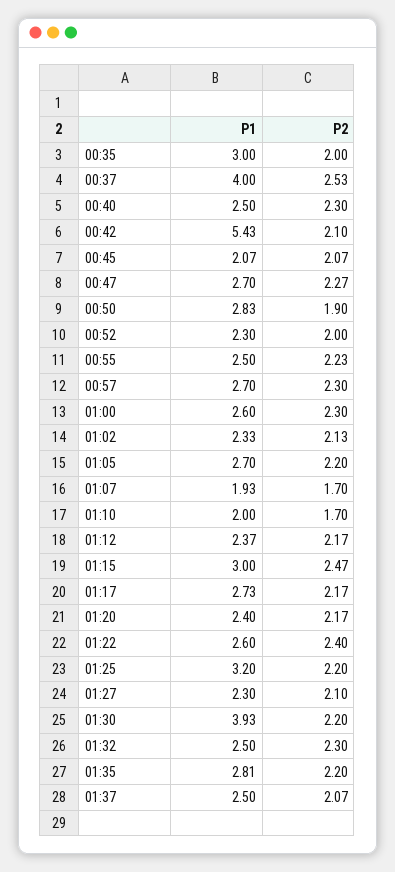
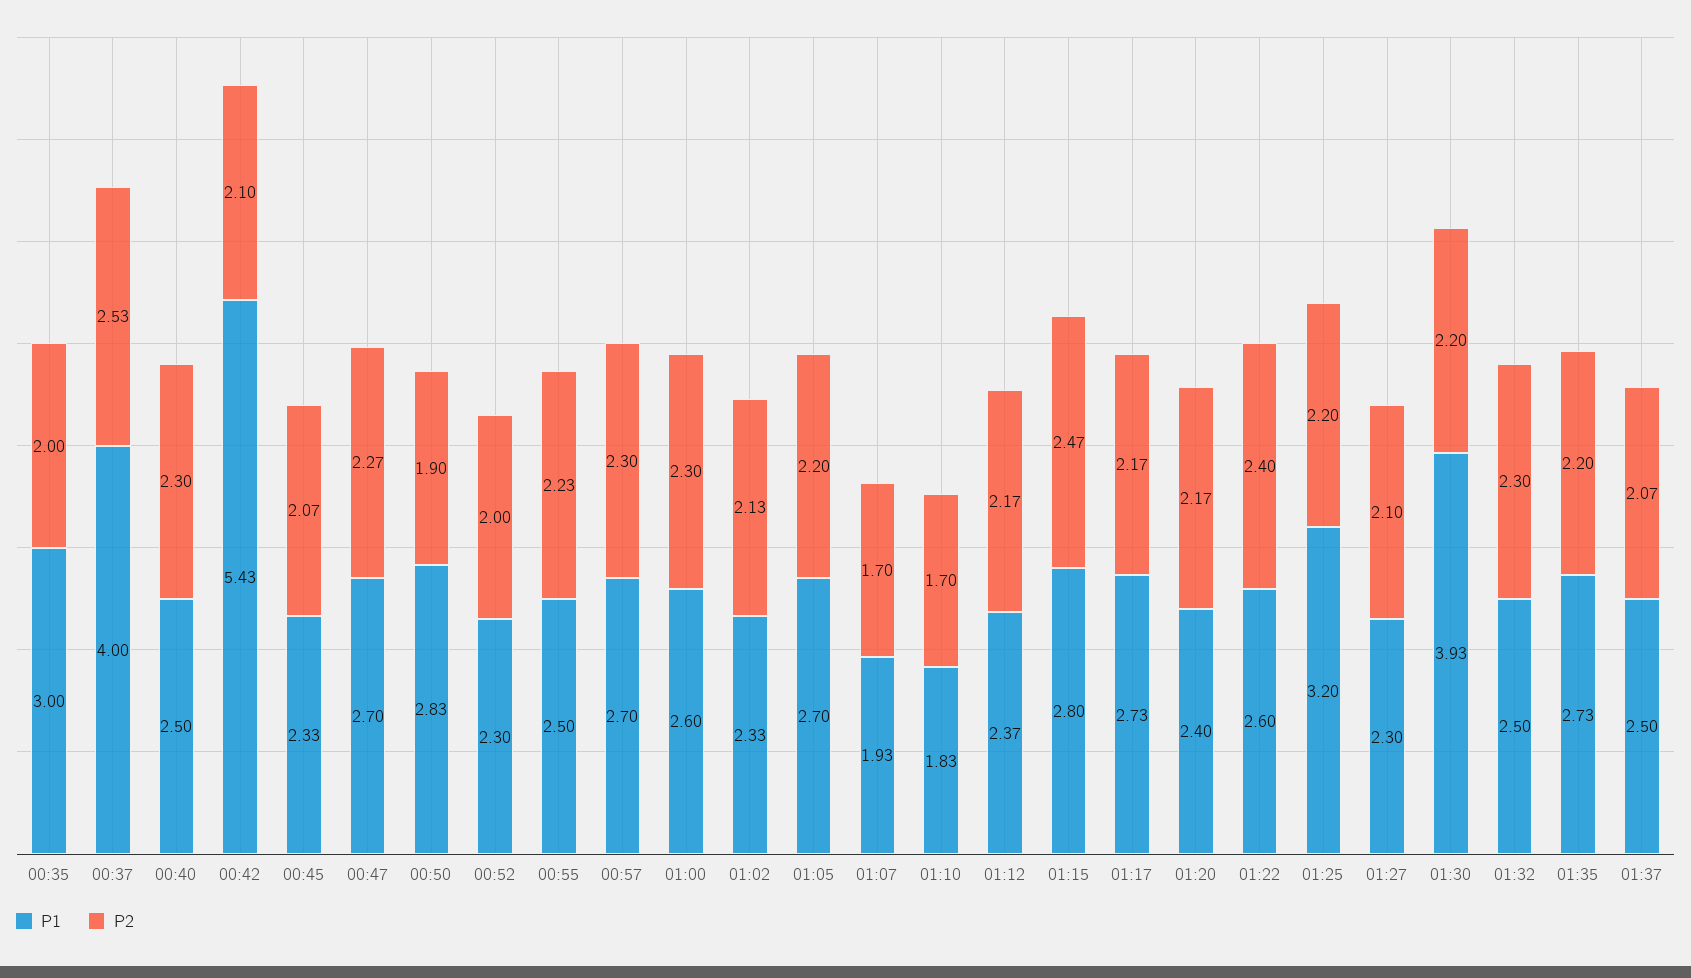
P1, 00:45: 2.07 -> 2.33
P1, 01:10: 2 -> 1.83
P1, 01:15: 3 -> 2.8
P1, 01:35: 2.81 -> 2.73

